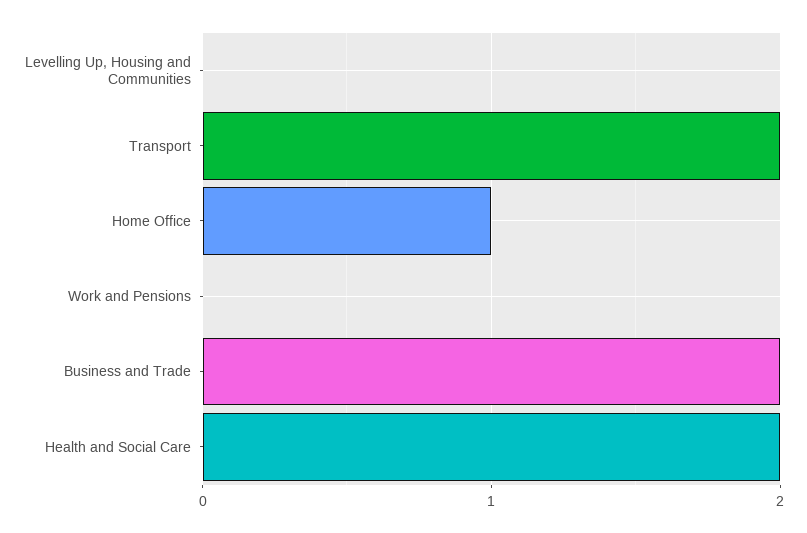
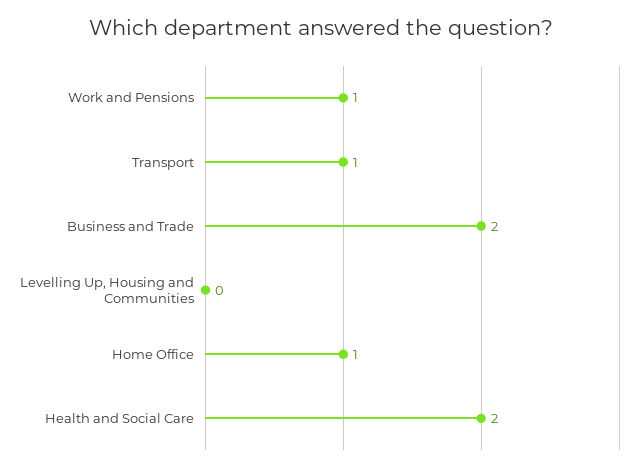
Transport: 2 -> 1
Work and Pensions: 0 -> 1

